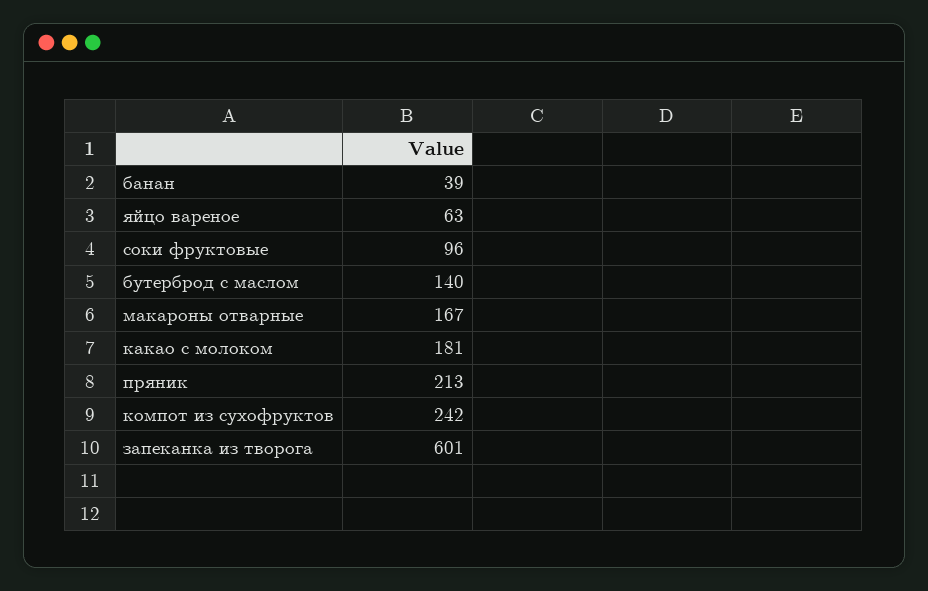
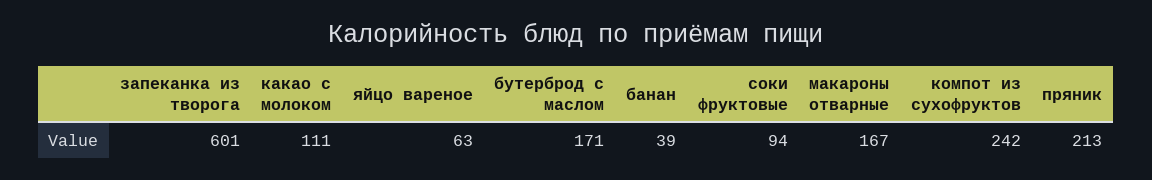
соки фруктовые: 96 -> 94
бутерброд с маслом: 140 -> 171
какао с молоком: 181 -> 111

